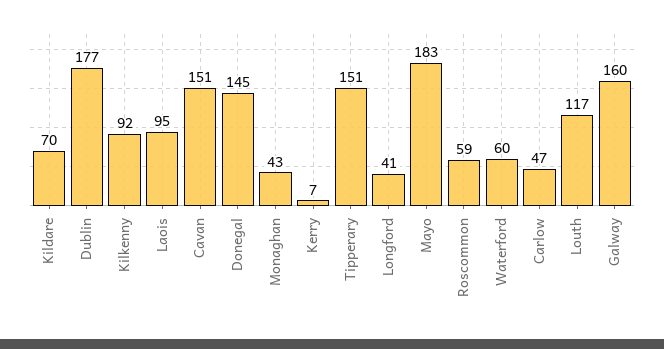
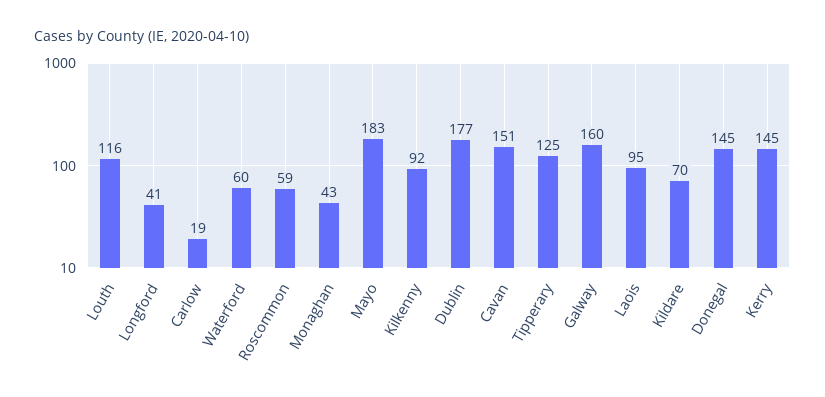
Kerry: 7 -> 145
Tipperary: 151 -> 125
Carlow: 47 -> 19
Louth: 117 -> 116

